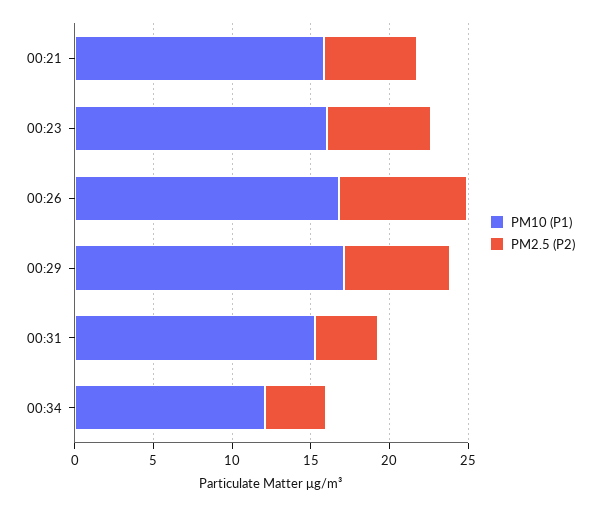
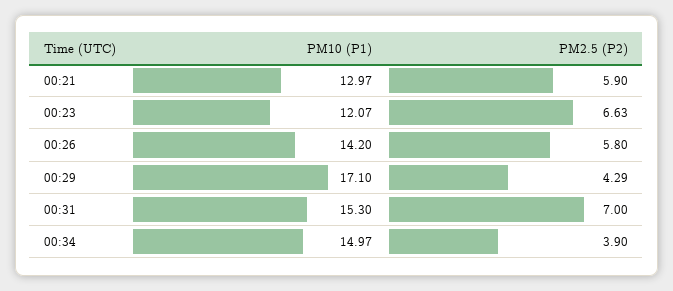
PM10 (P1), 00:21: 16 -> 12.97
PM10 (P1), 00:23: 16 -> 12.07
PM10 (P1), 00:26: 17 -> 14.2
PM2.5 (P2), 00:26: 8 -> 5.8
PM2.5 (P2), 00:29: 7 -> 4.29
PM2.5 (P2), 00:31: 4 -> 7
PM10 (P1), 00:34: 12 -> 14.97

